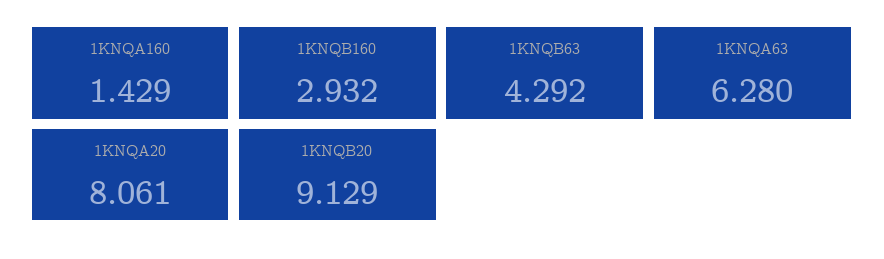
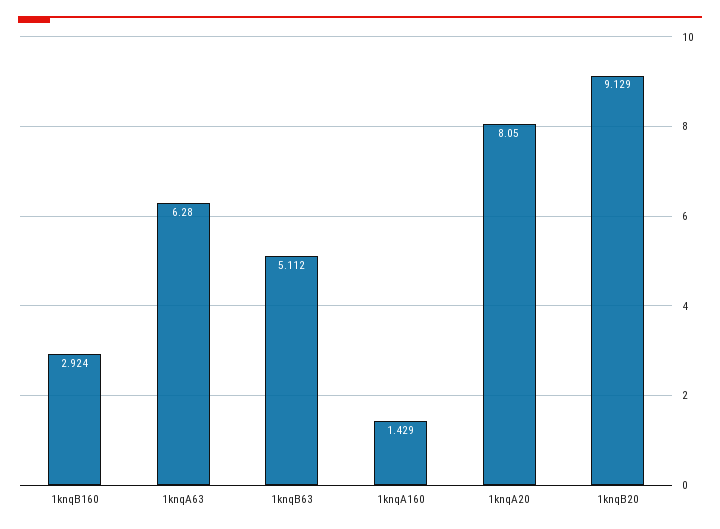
1KNQB160: 2.932 -> 2.924
1KNQB63: 4.292 -> 5.112
1KNQA20: 8.061 -> 8.05

